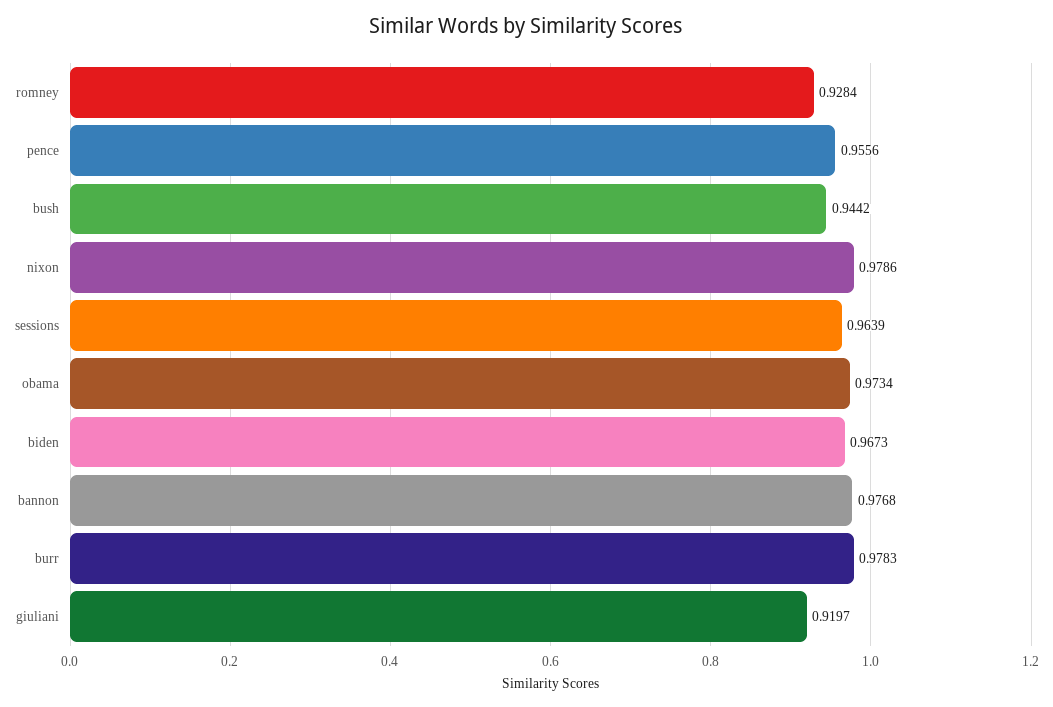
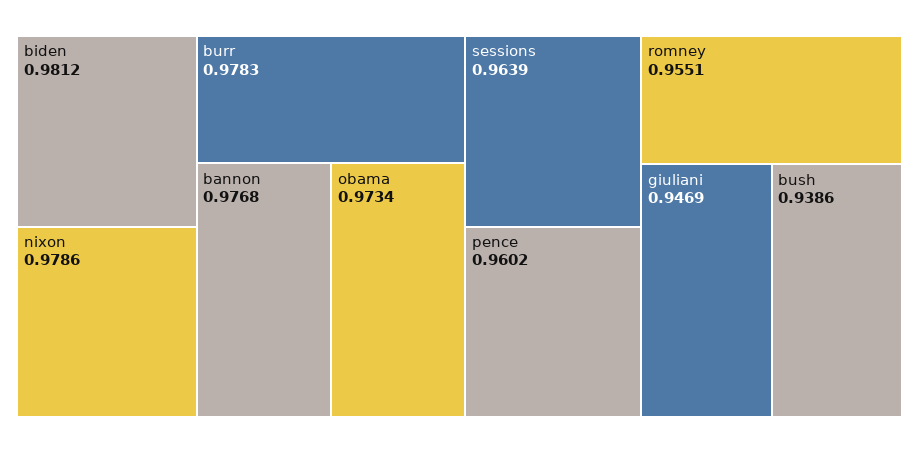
romney: 0.9284 -> 0.9551
pence: 0.9556 -> 0.9602
bush: 0.9442 -> 0.9386
biden: 0.9673 -> 0.9812
giuliani: 0.9197 -> 0.9469

